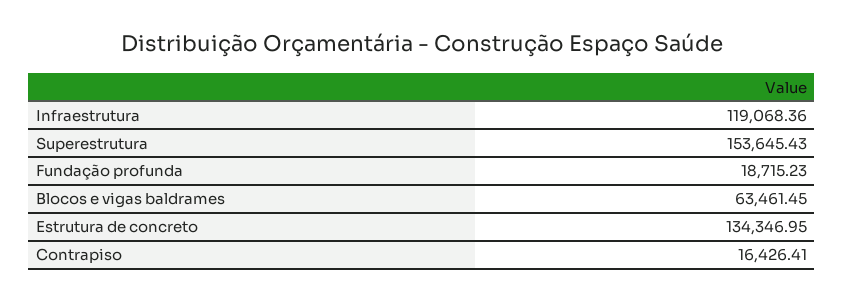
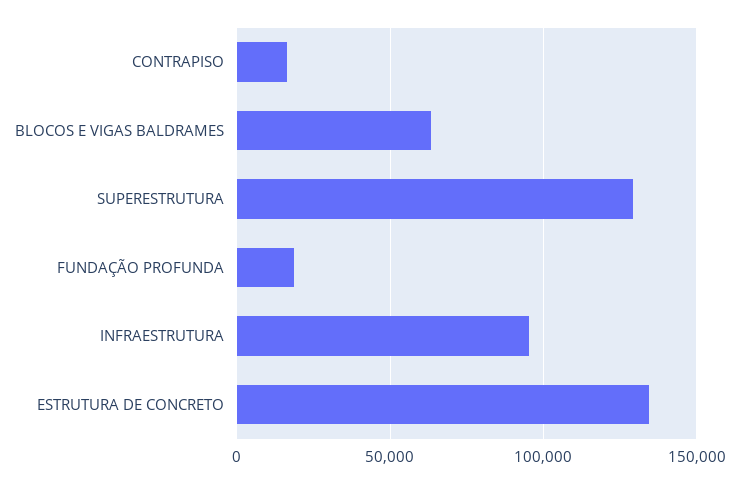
Infraestrutura: 119068.36 -> 95000
Superestrutura: 153645.43 -> 130000

